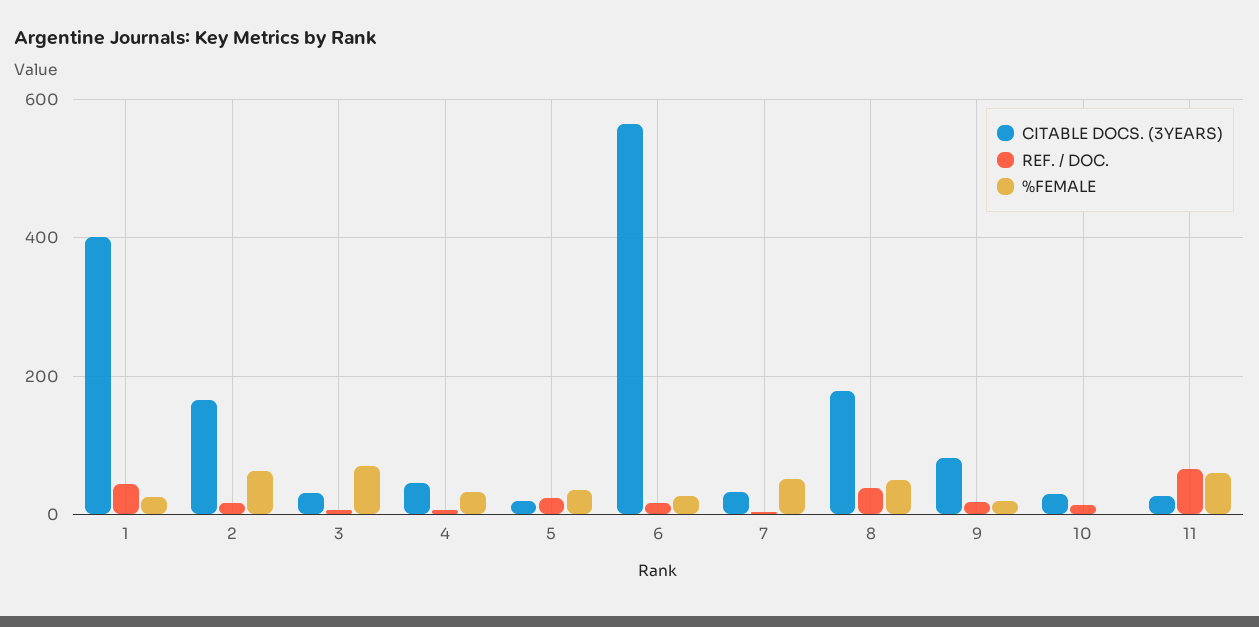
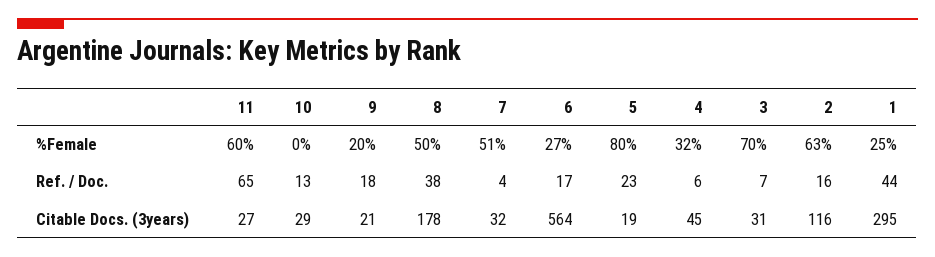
CITABLE DOCS. (3YEARS), 1: 400 -> 295
CITABLE DOCS. (3YEARS), 2: 160 -> 116
%FEMALE, 5: 40 -> 80
CITABLE DOCS. (3YEARS), 9: 80 -> 21

